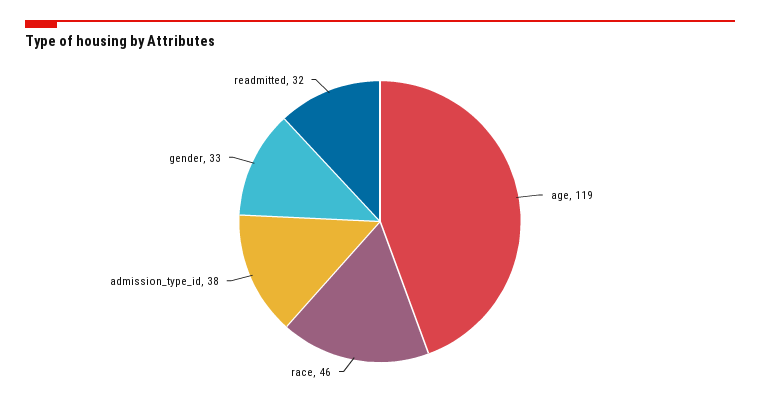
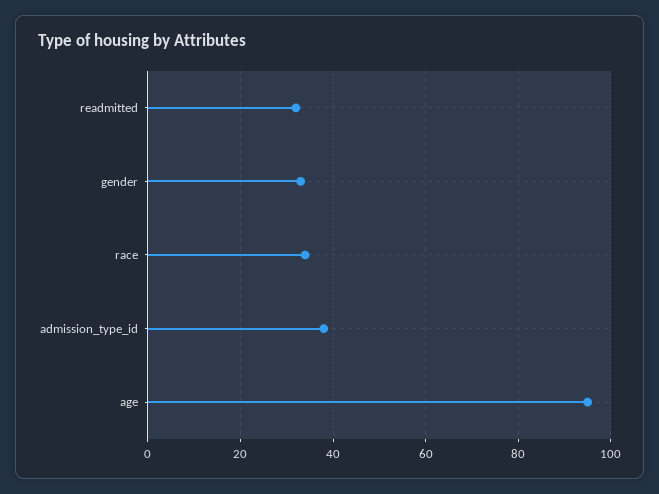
age: 119 -> 95
race: 46 -> 35

